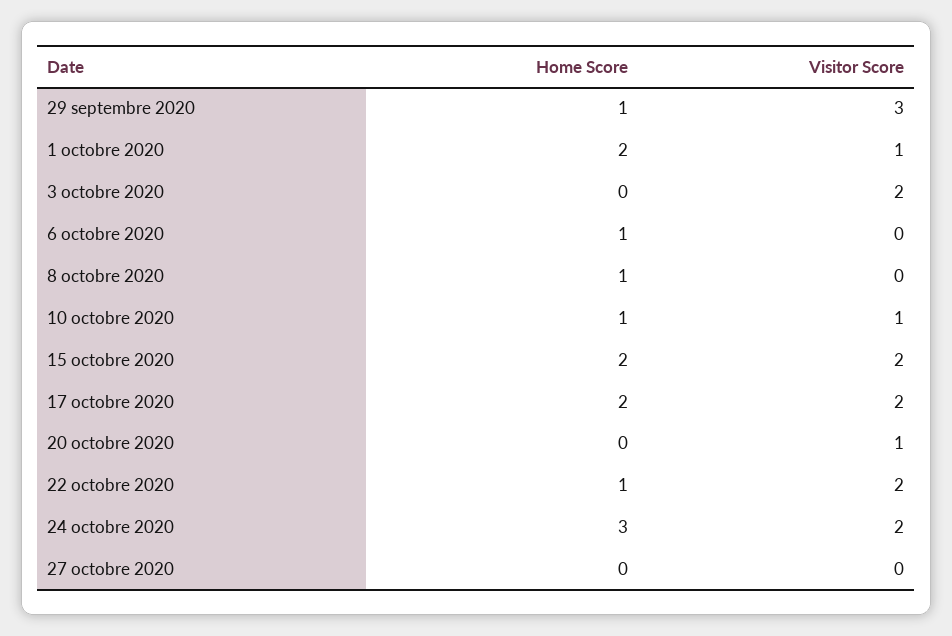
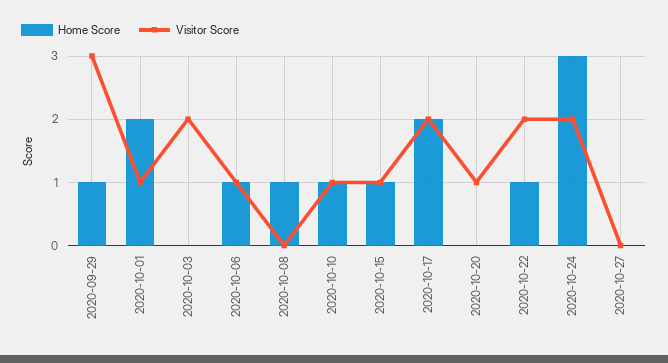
Visitor Score, 6 octobre 2020: 0 -> 1
Home Score, 15 octobre 2020: 2 -> 1
Visitor Score, 15 octobre 2020: 2 -> 1

